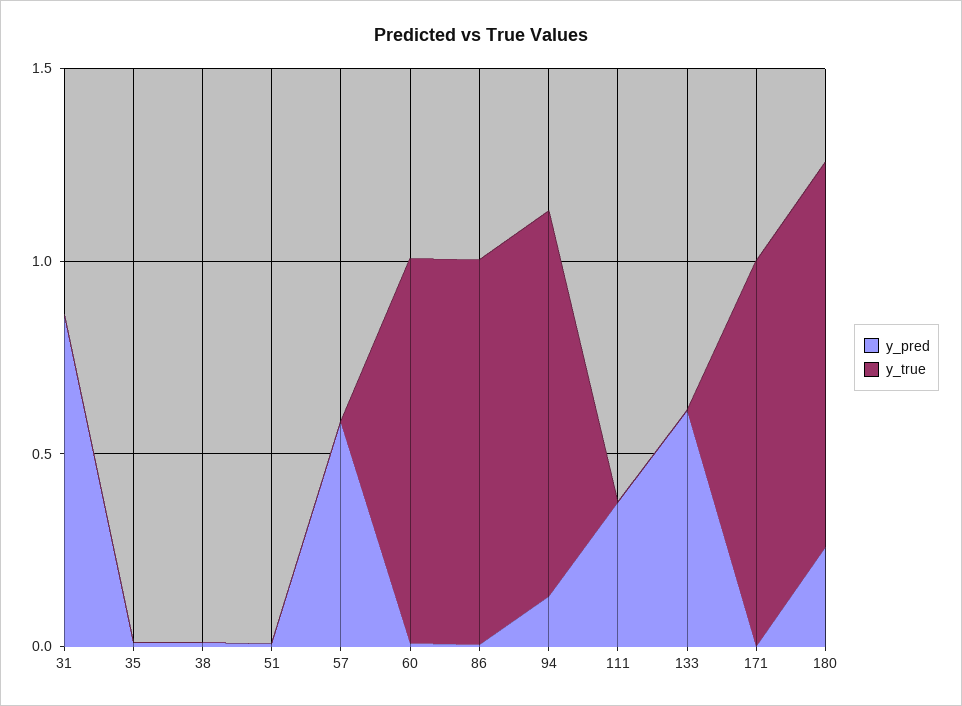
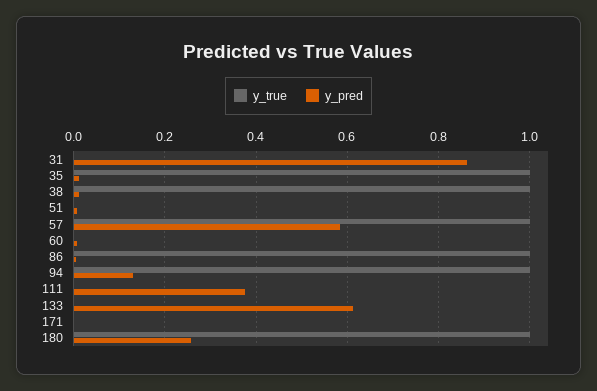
y_true, 35: 0 -> 1
y_true, 38: 0 -> 1
y_true, 57: 0 -> 1
y_true, 60: 1 -> 0
y_true, 171: 1 -> 0

